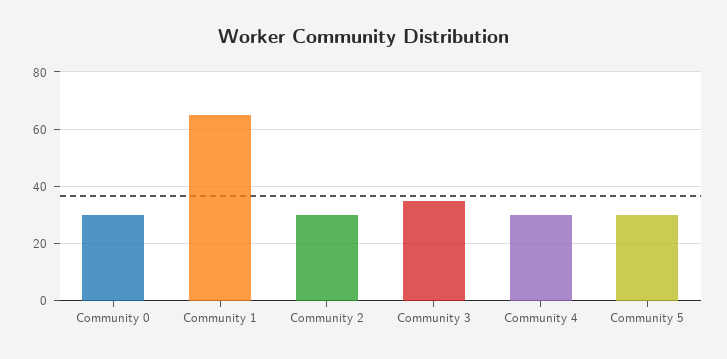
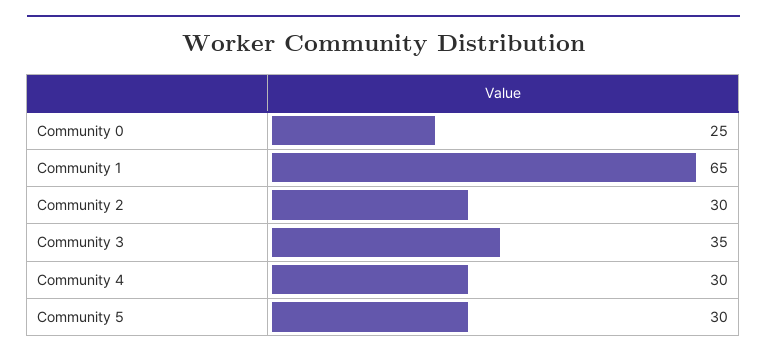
Community 0: 30 -> 25

